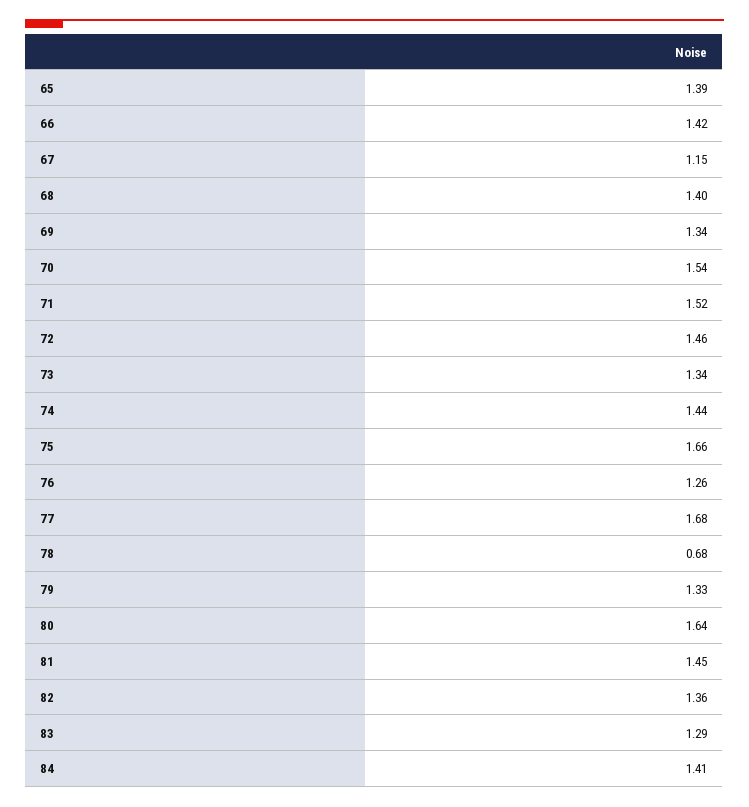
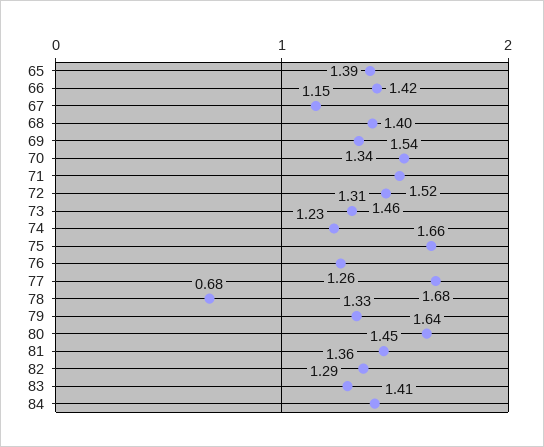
73: 1.34 -> 1.31
74: 1.44 -> 1.23

